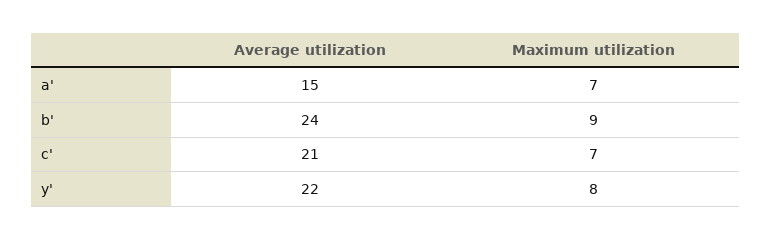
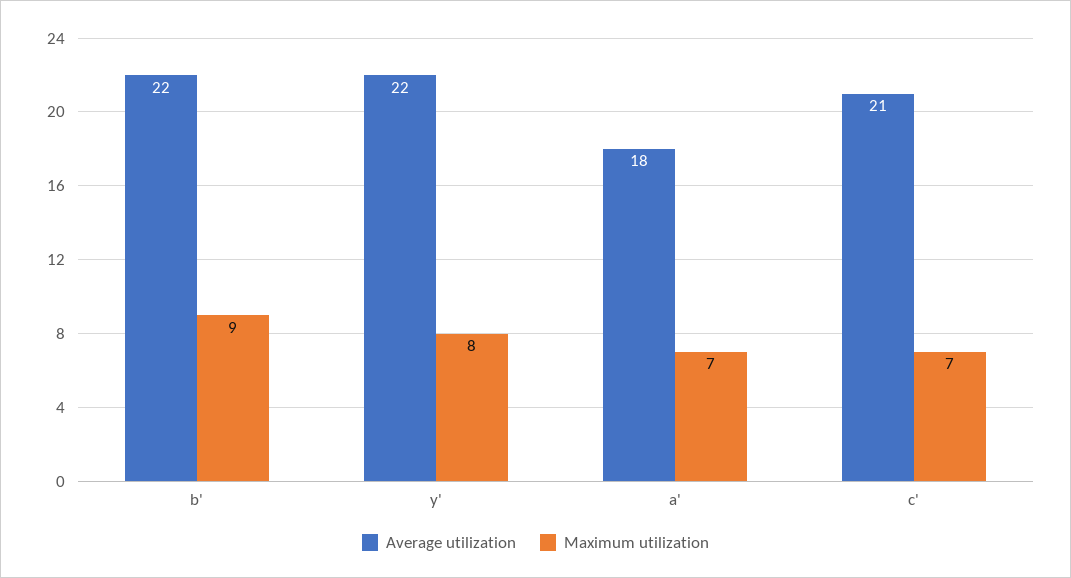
Average utilization, a': 15 -> 18
Average utilization, b': 24 -> 22

